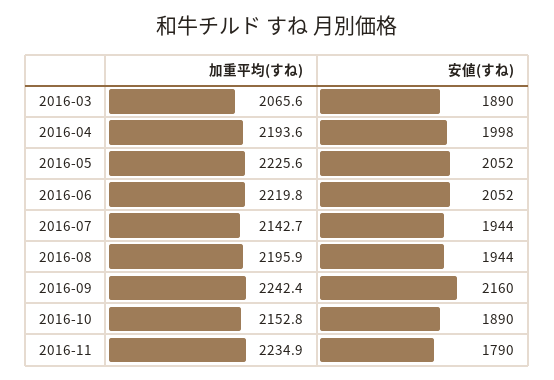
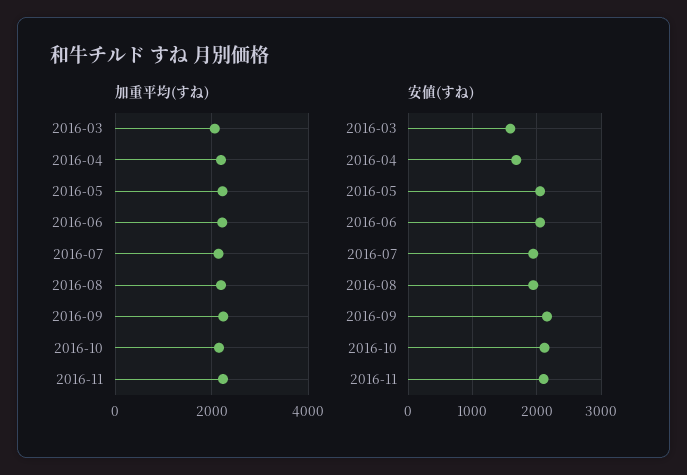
安値(すね), 2016-03: 1890 -> 1600
安値(すね), 2016-04: 1998 -> 1700
安値(すね), 2016-10: 1890 -> 2100
安値(すね), 2016-11: 1790 -> 2100

